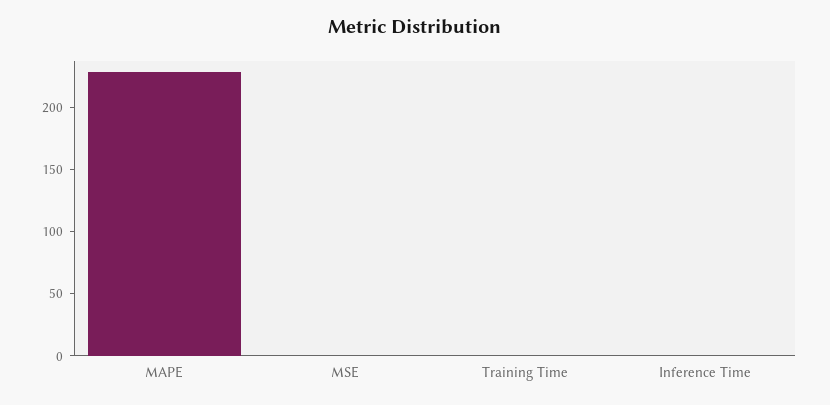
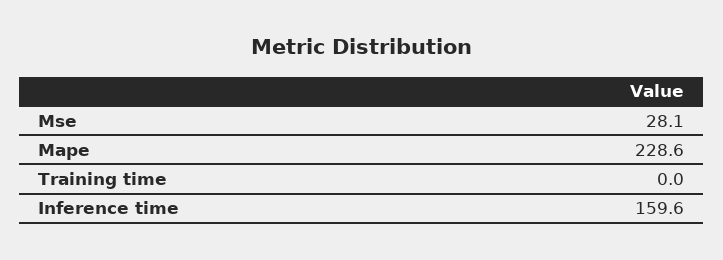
MSE: 0 -> 28.1
Inference Time: 0 -> 159.6

